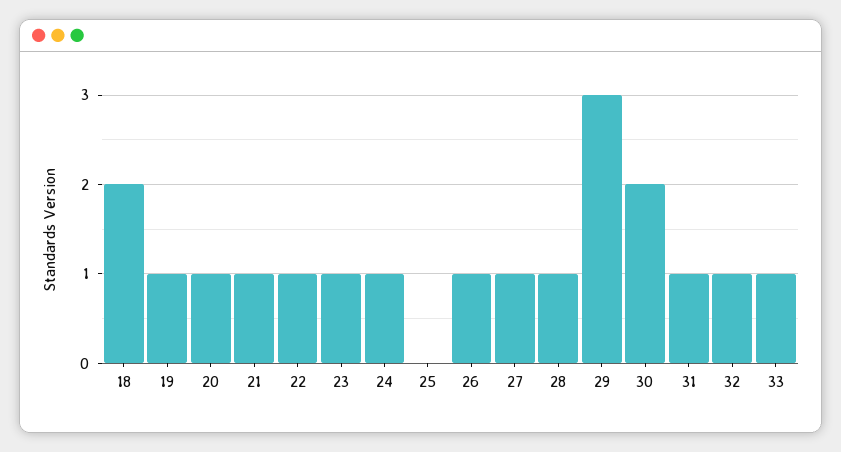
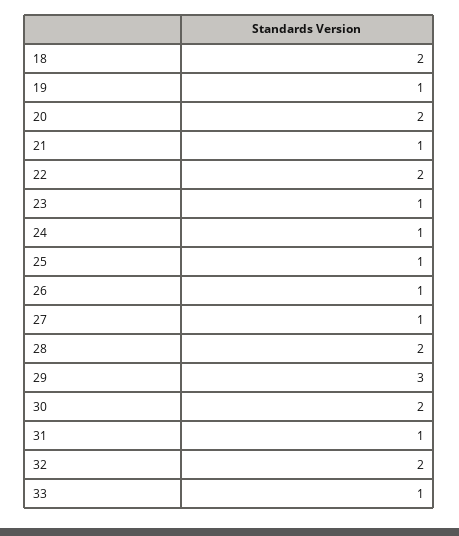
20: 1 -> 2
22: 1 -> 2
25: 0 -> 1
28: 1 -> 2
32: 1 -> 2

